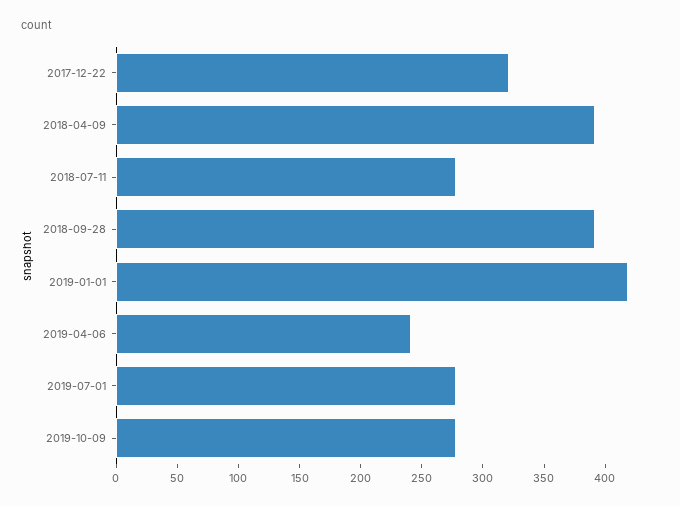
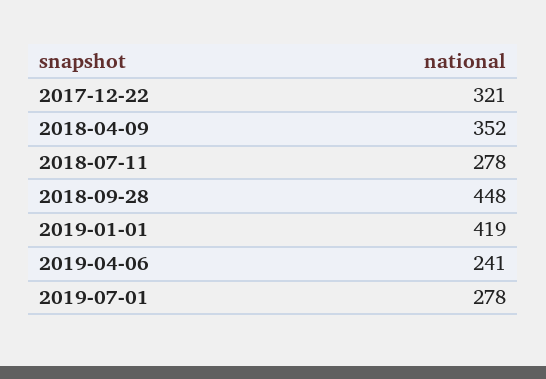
2018-04-09: 390 -> 352
2018-09-28: 390 -> 448
2019-10-09: 280 -> none

